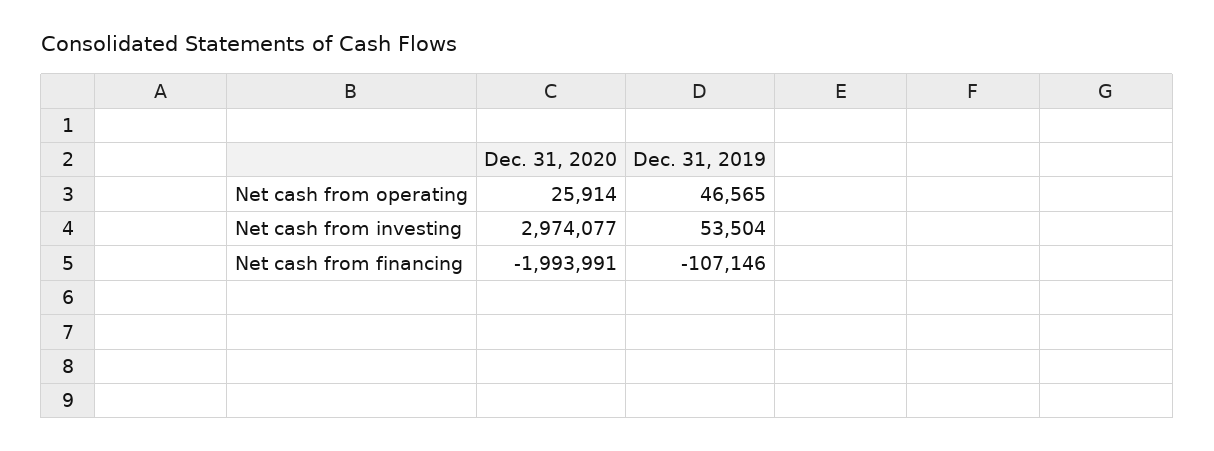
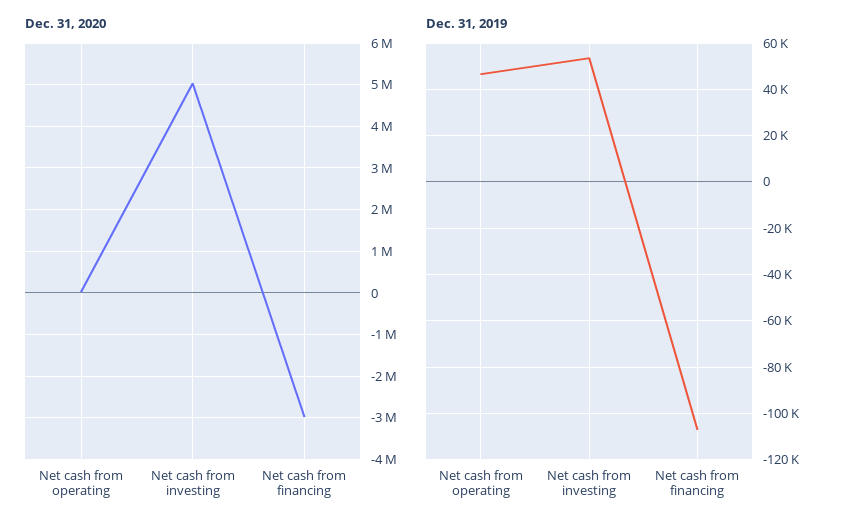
Dec. 31, 2020, Net cash from investing: 2974077 -> 5000000
Dec. 31, 2020, Net cash from financing: -1993991 -> -3000000

